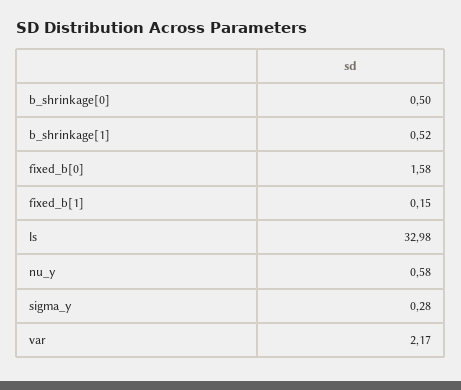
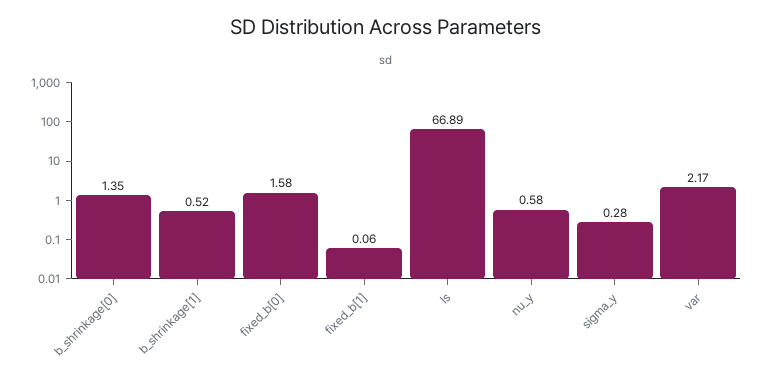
b_shrinkage[0]: 0.5 -> 1.35
fixed_b[1]: 0.15 -> 0.06
ls: 32.98 -> 66.89

